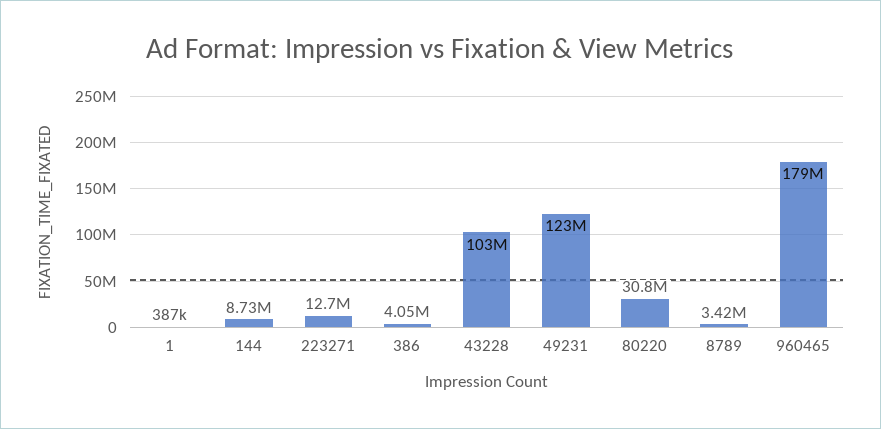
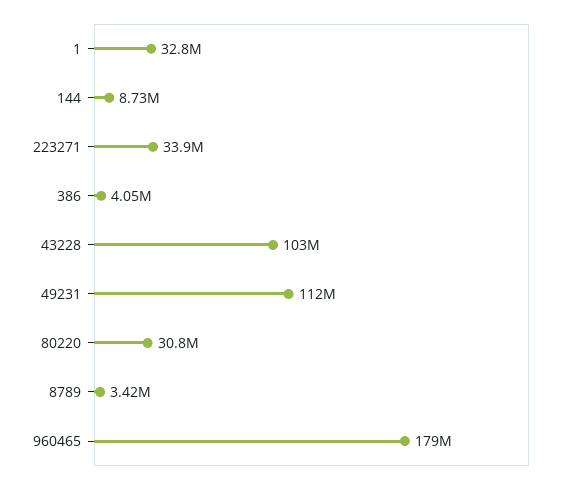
1: 387000 -> 32800000
223271: 12700000 -> 33900000
49231: 123000000 -> 112000000

